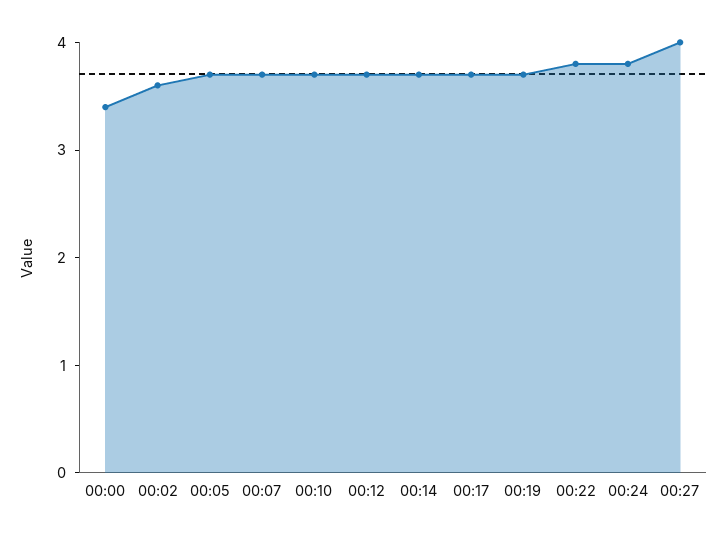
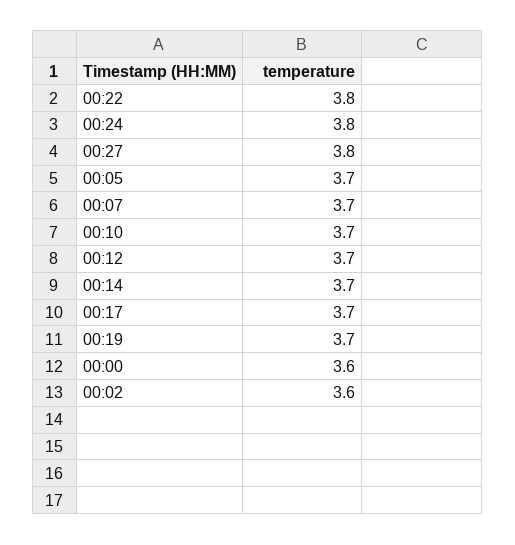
00:00: 3.4 -> 3.6
00:27: 4 -> 3.8

